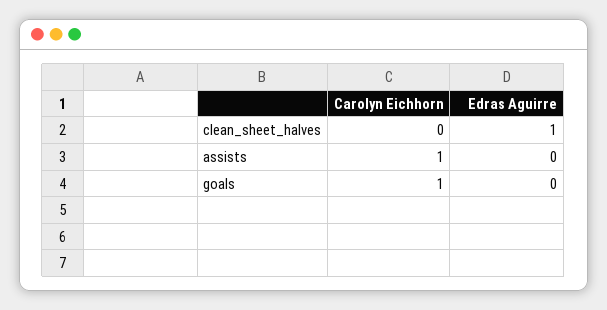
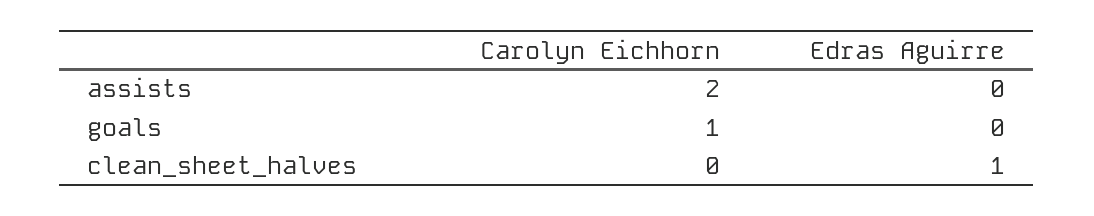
Carolyn Eichhorn, assists: 1 -> 2

